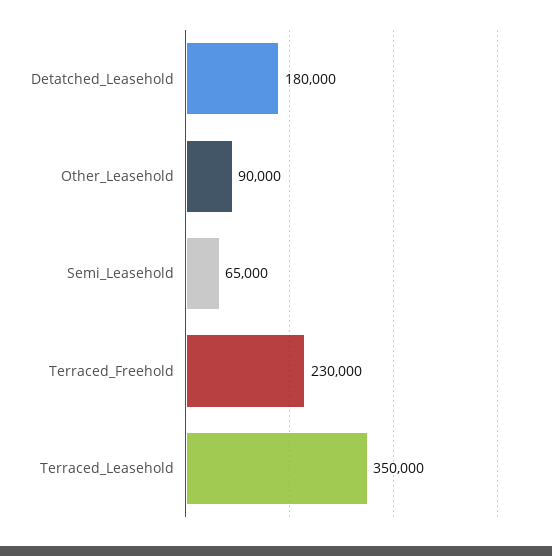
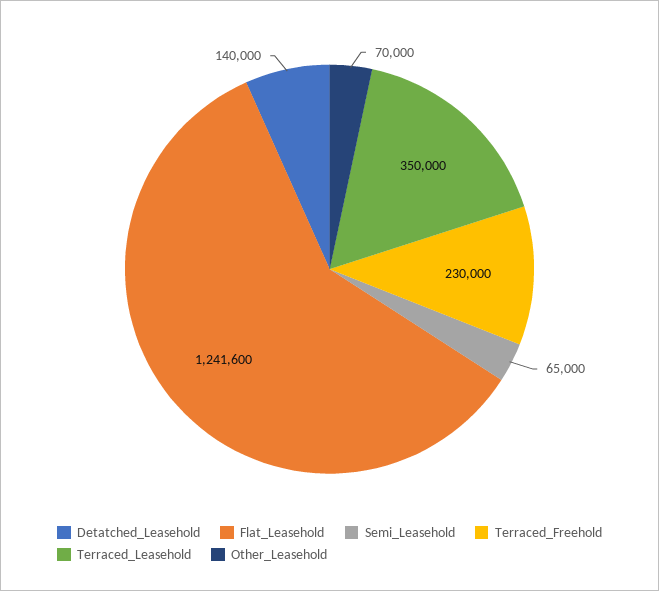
Detatched_Leasehold: 180000 -> 140000
Other_Leasehold: 90000 -> 70000
Flat_Leasehold: none -> 1241600

